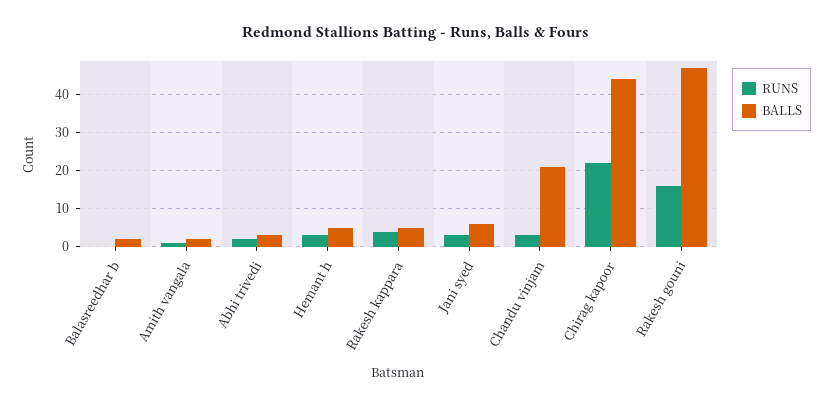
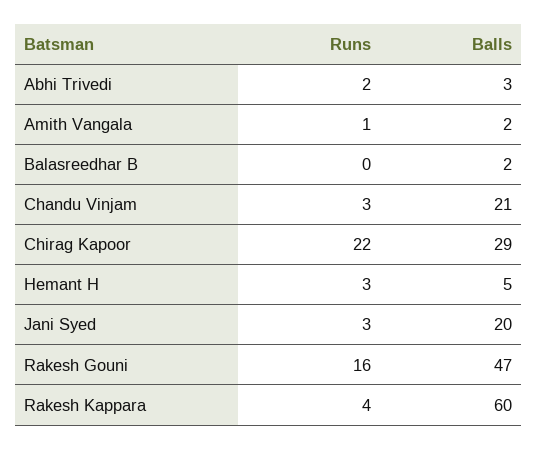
BALLS, Rakesh kappara: 5 -> 60
BALLS, Jani syed: 5 -> 20
BALLS, Chirag kapoor: 45 -> 29

